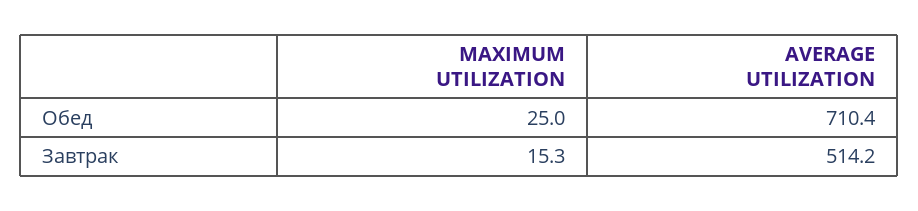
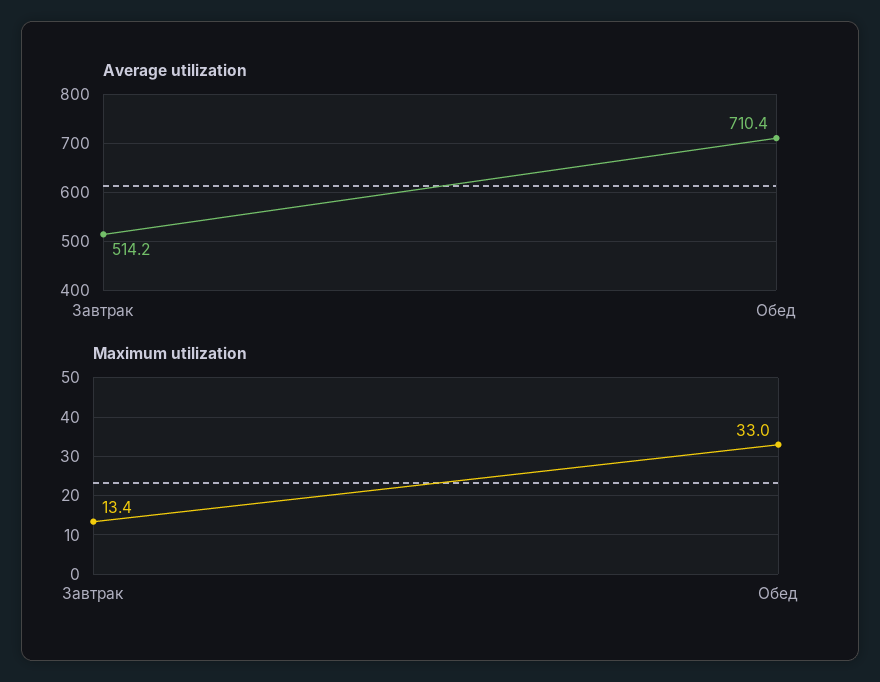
MAXIMUM UTILIZATION, Обед: 25 -> 33
MAXIMUM UTILIZATION, Завтрак: 15.3 -> 13.4

